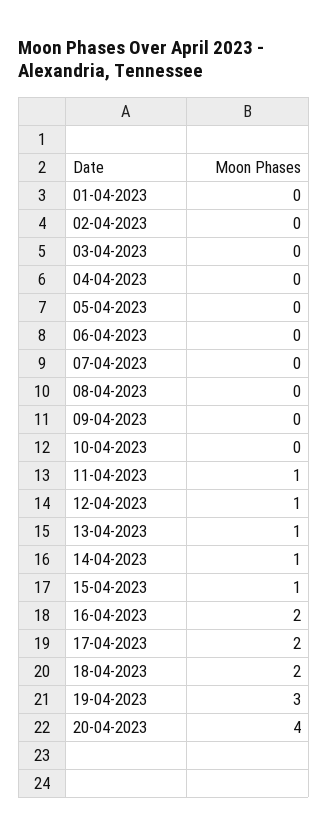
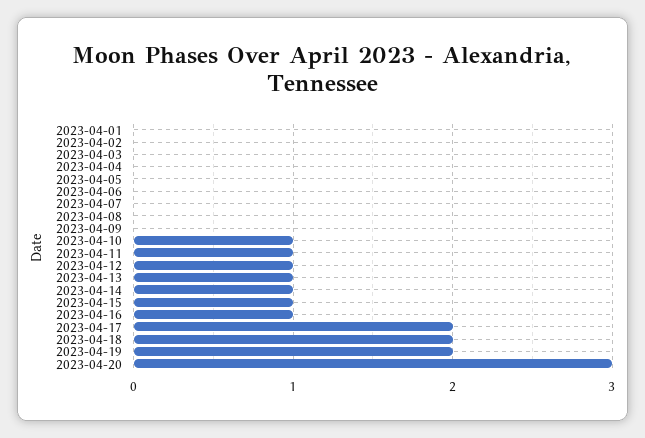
10-04-2023: 0 -> 1
16-04-2023: 2 -> 1
19-04-2023: 3 -> 2
20-04-2023: 4 -> 3

